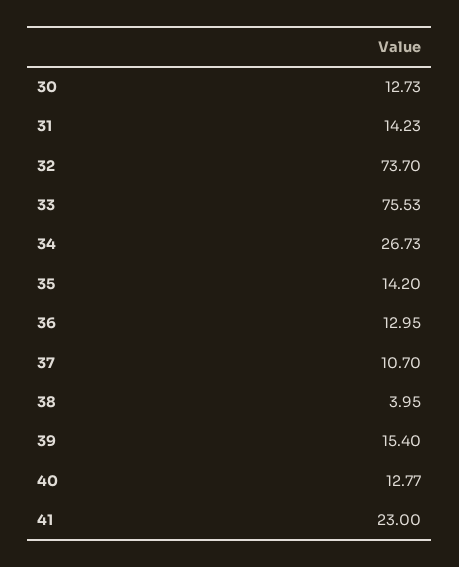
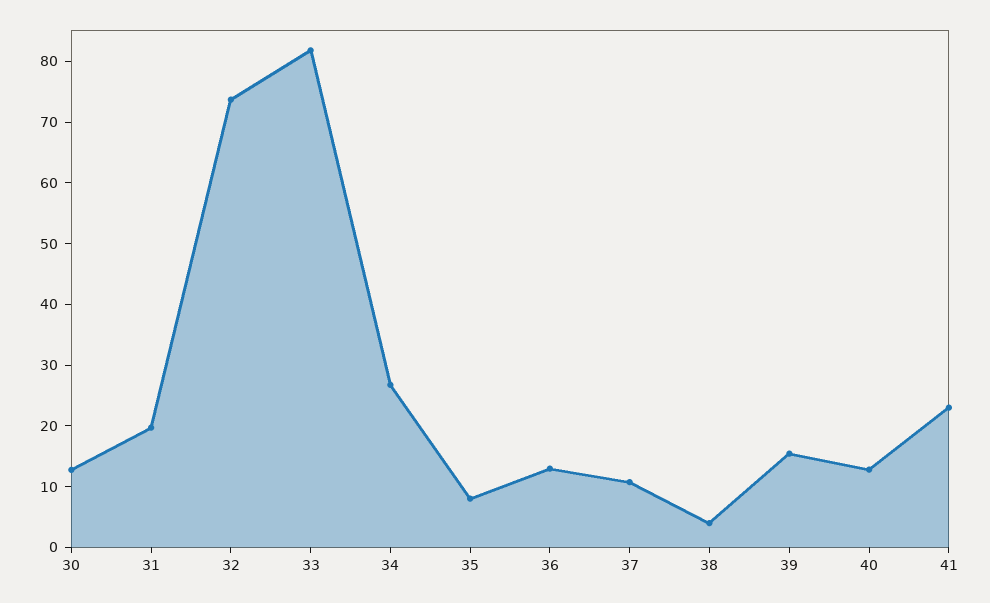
31: 14.23 -> 20
33: 75.53 -> 82
35: 14.2 -> 8

